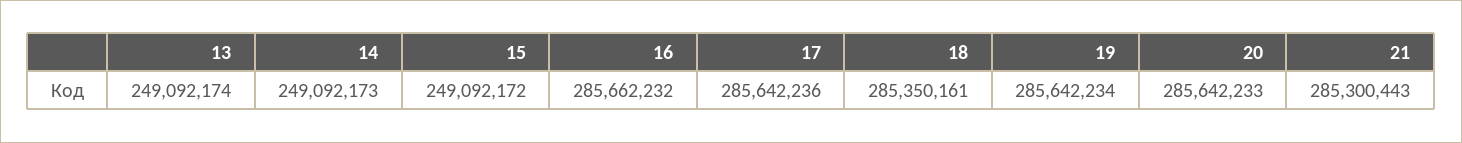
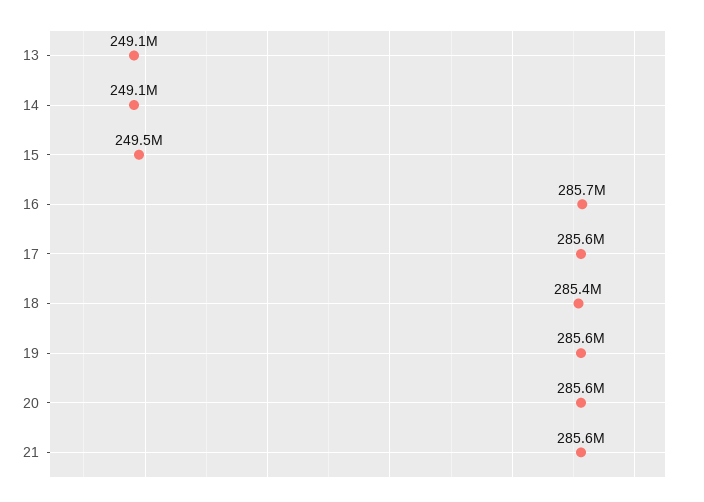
15: 249092172 -> 249500000
21: 285300443 -> 285600000

